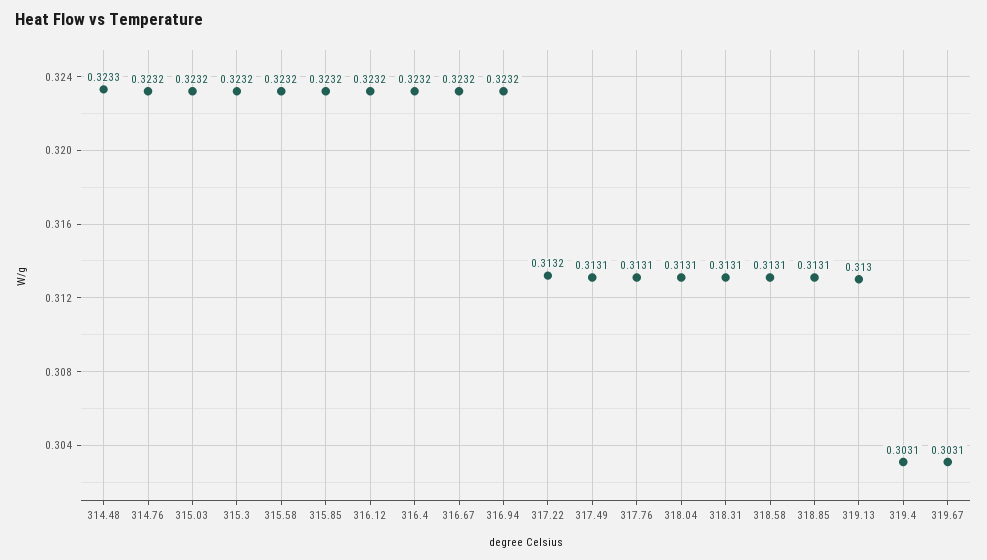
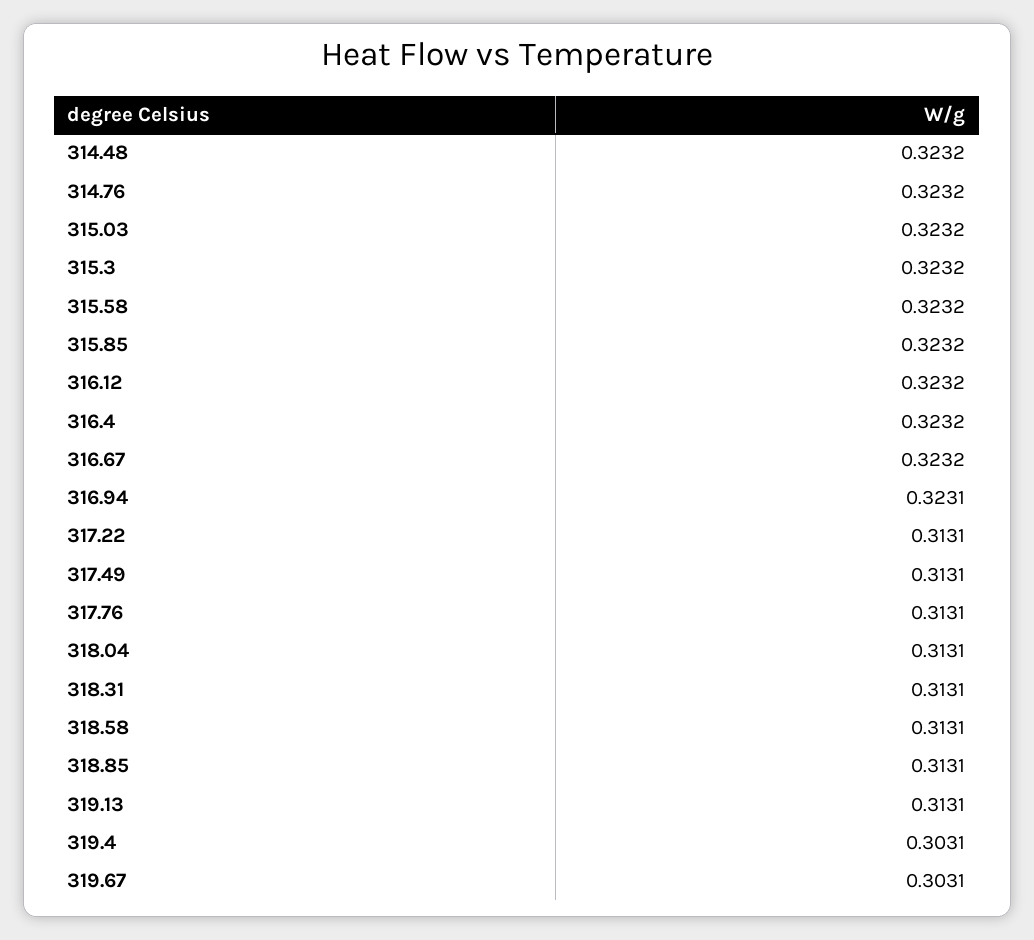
314.48: 0.3233 -> 0.3232
316.94: 0.3232 -> 0.3231
317.22: 0.3132 -> 0.3131
319.13: 0.313 -> 0.3131

